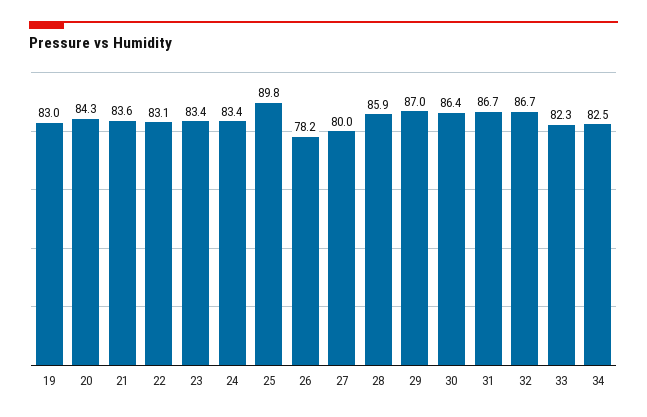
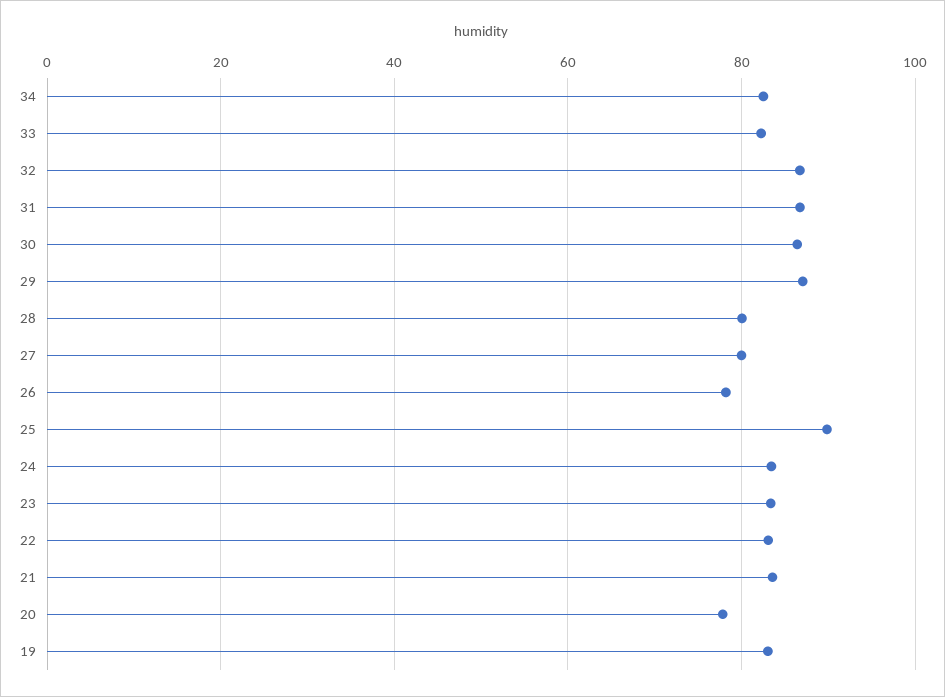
20: 84.3 -> 78
28: 85.9 -> 80

